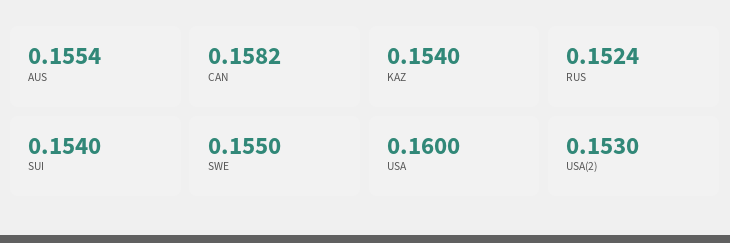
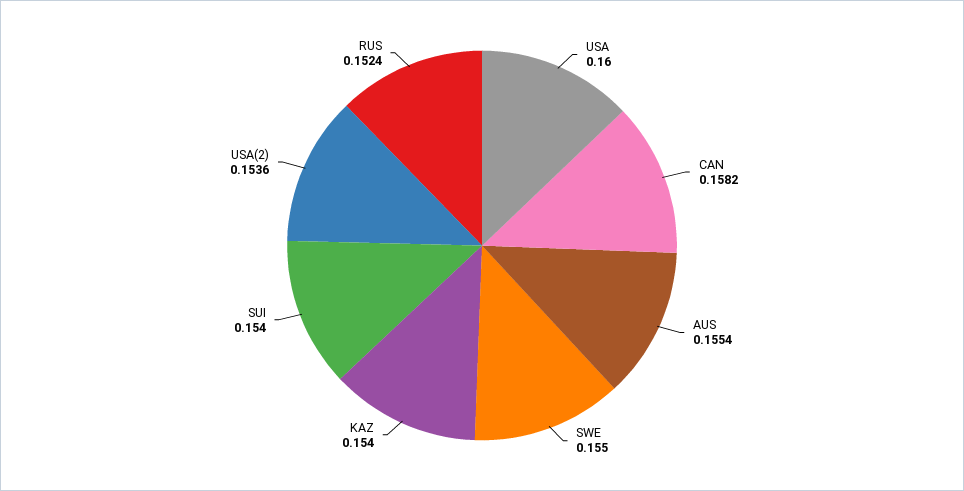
USA(2): 0.153 -> 0.1536

